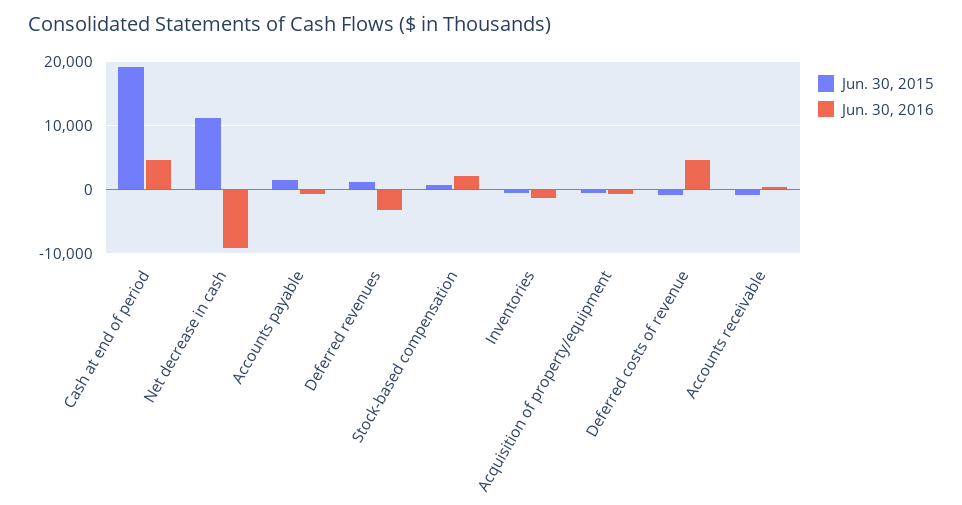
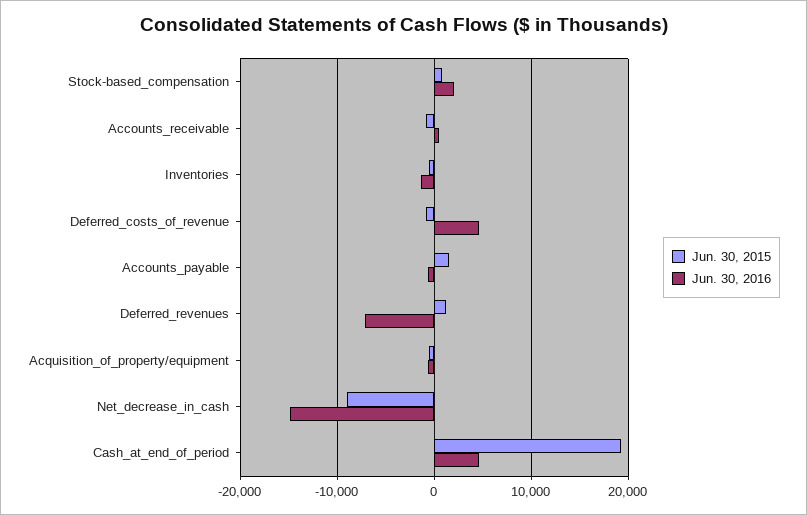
Jun. 30, 2015, Net decrease in cash: 11000 -> -9000
Jun. 30, 2016, Net decrease in cash: -9000 -> -15000
Jun. 30, 2016, Deferred revenues: -3000 -> -7000

